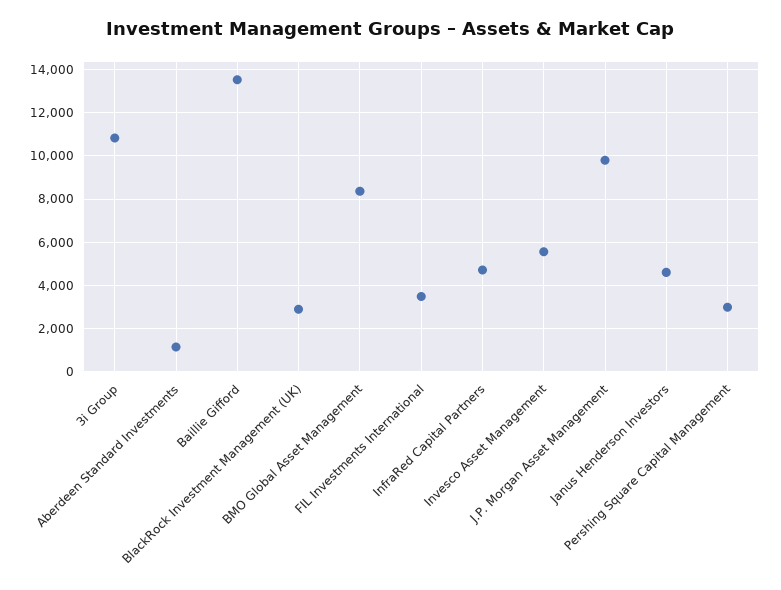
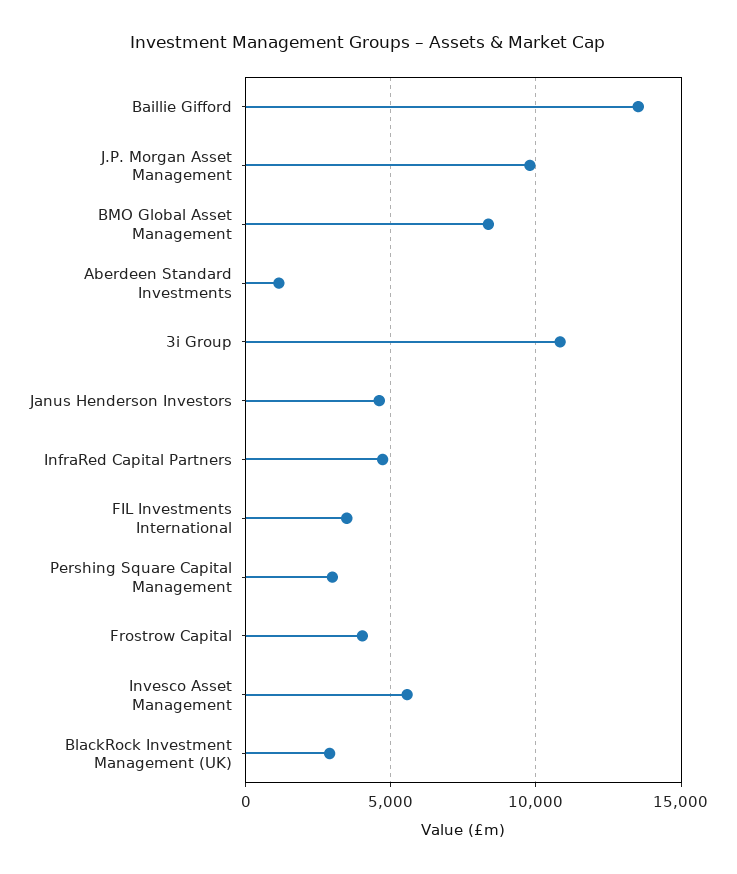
Frostrow Capital: none -> 4000

